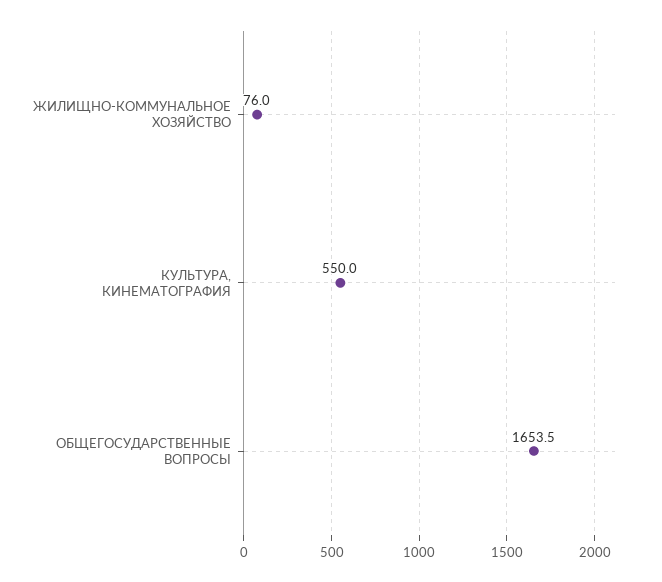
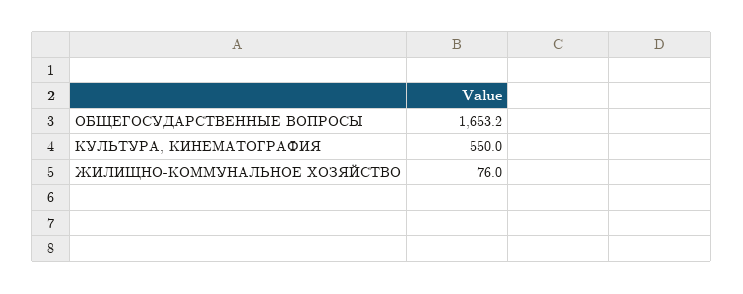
ОБЩЕГОСУДАРСТВЕННЫЕ ВОПРОСЫ: 1653.5 -> 1653.2

